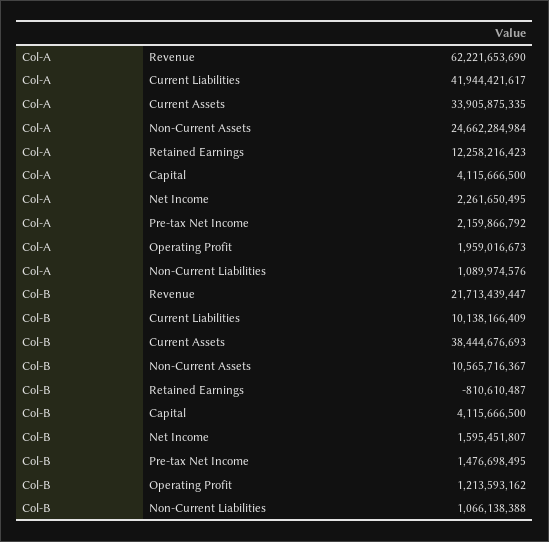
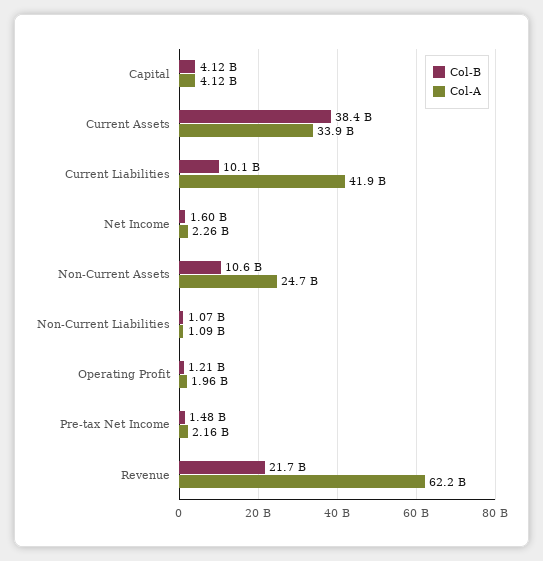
Col-A, Retained Earnings: 12258216423 -> none
Col-B, Retained Earnings: -810610487 -> none

